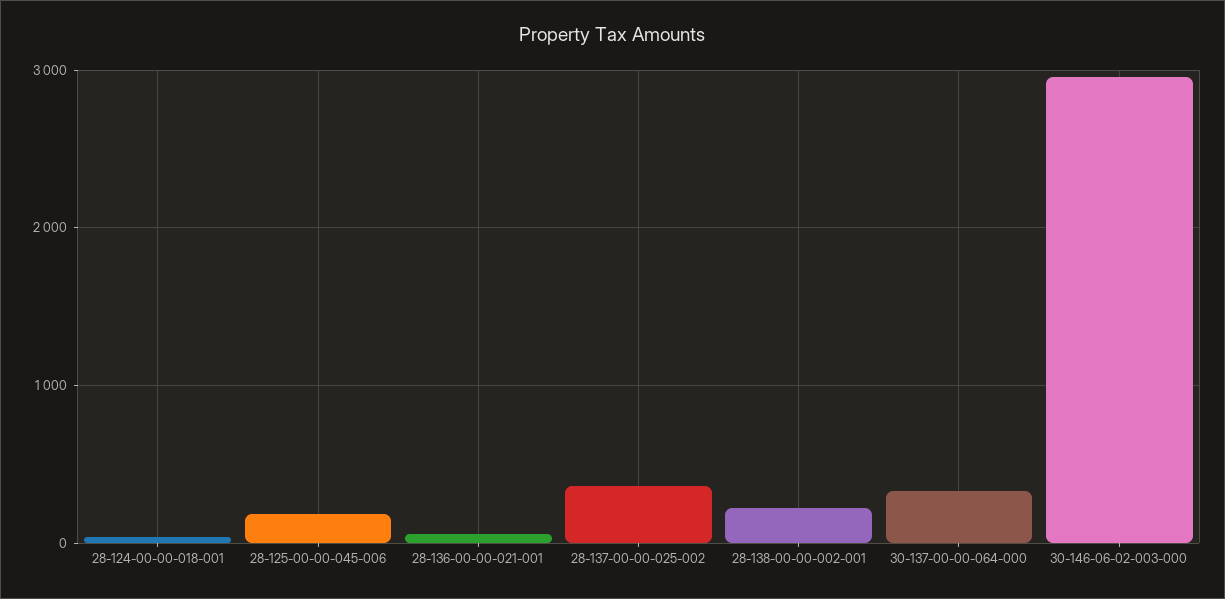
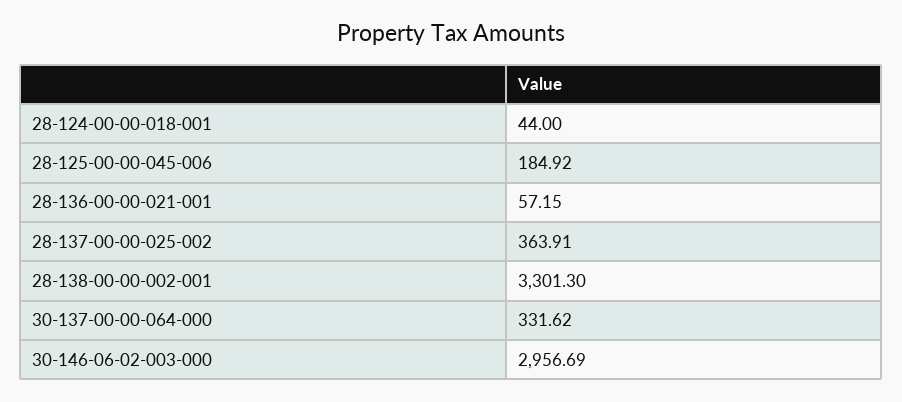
28-138-00-00-002-001: 200 -> 3301.3

